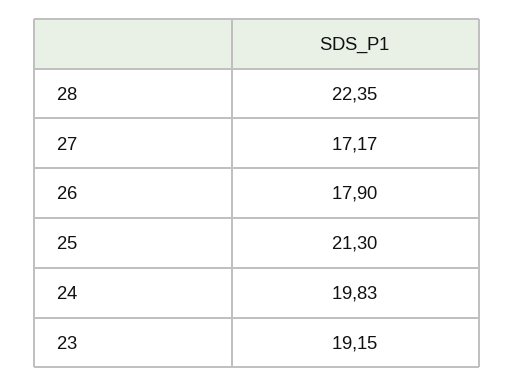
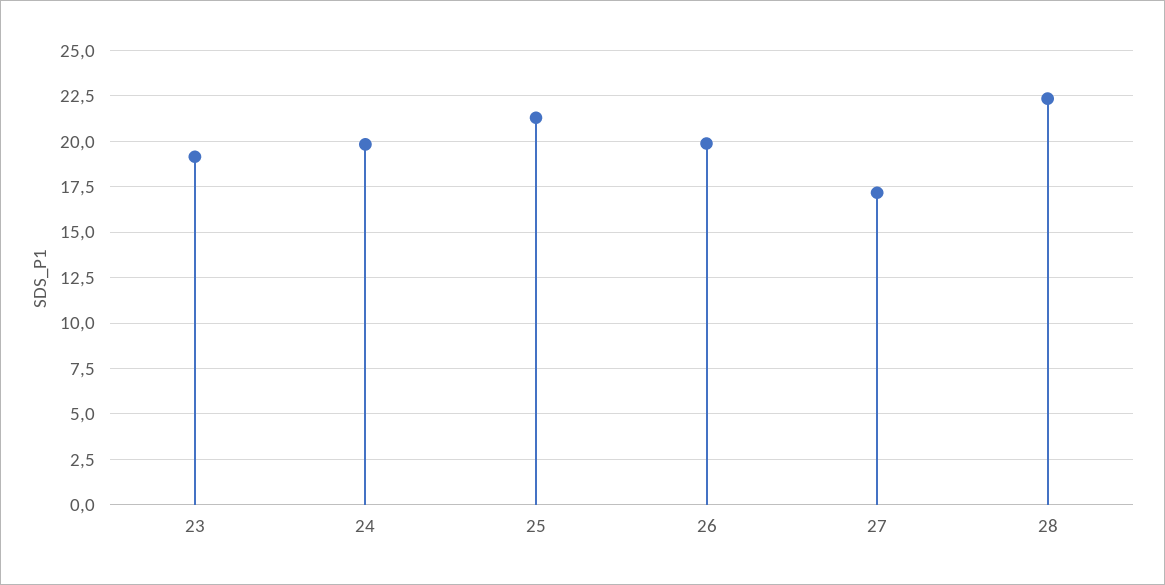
26: 17.9 -> 20

